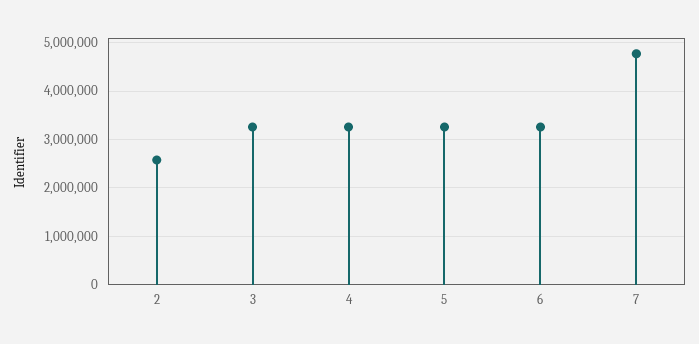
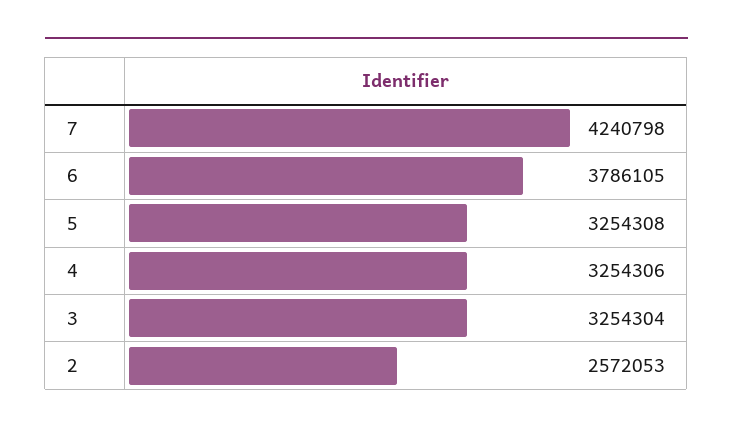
6: 3200000 -> 3786105
7: 4800000 -> 4240798

